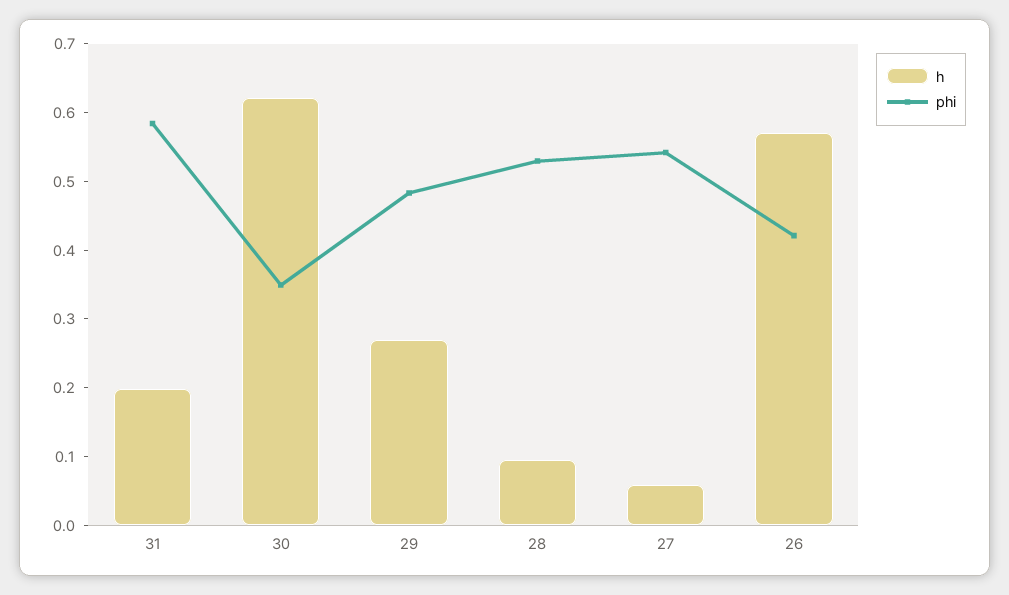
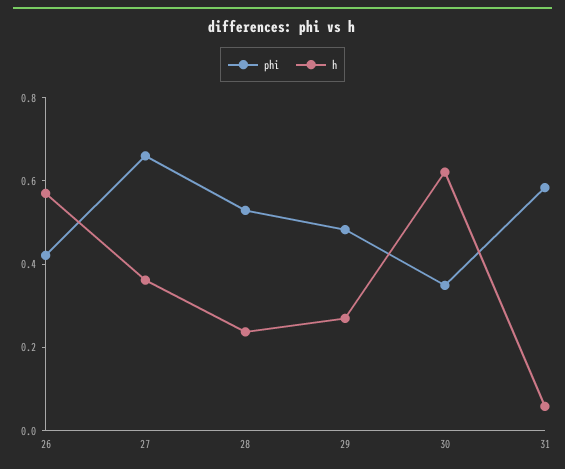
h, 31: 0.2 -> 0.05
h, 28: 0.1 -> 0.25
h, 27: 0.06 -> 0.35
phi, 27: 0.54 -> 0.65

